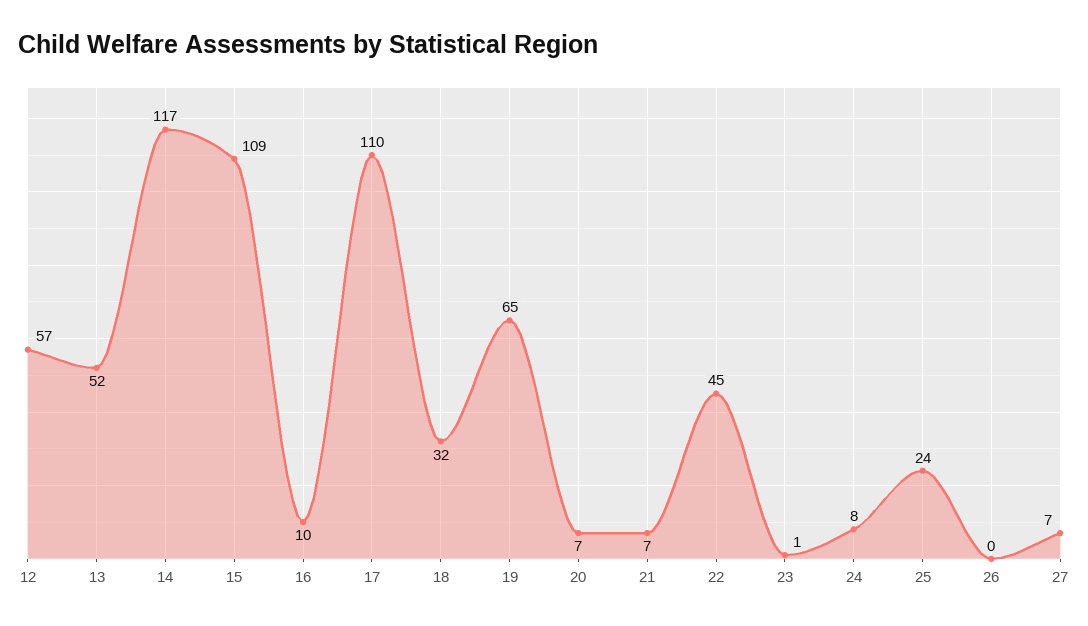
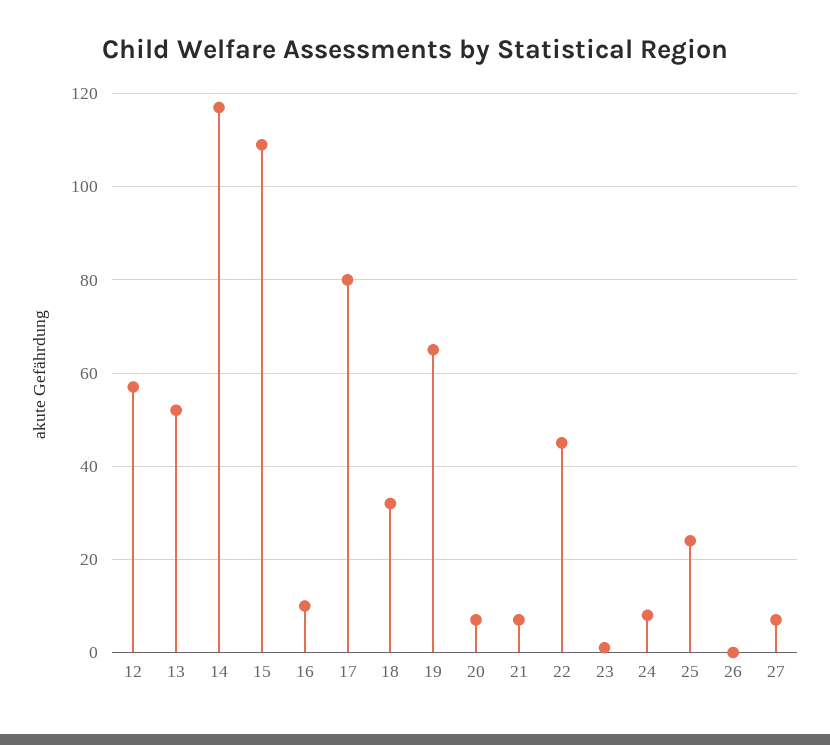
17: 110 -> 80

